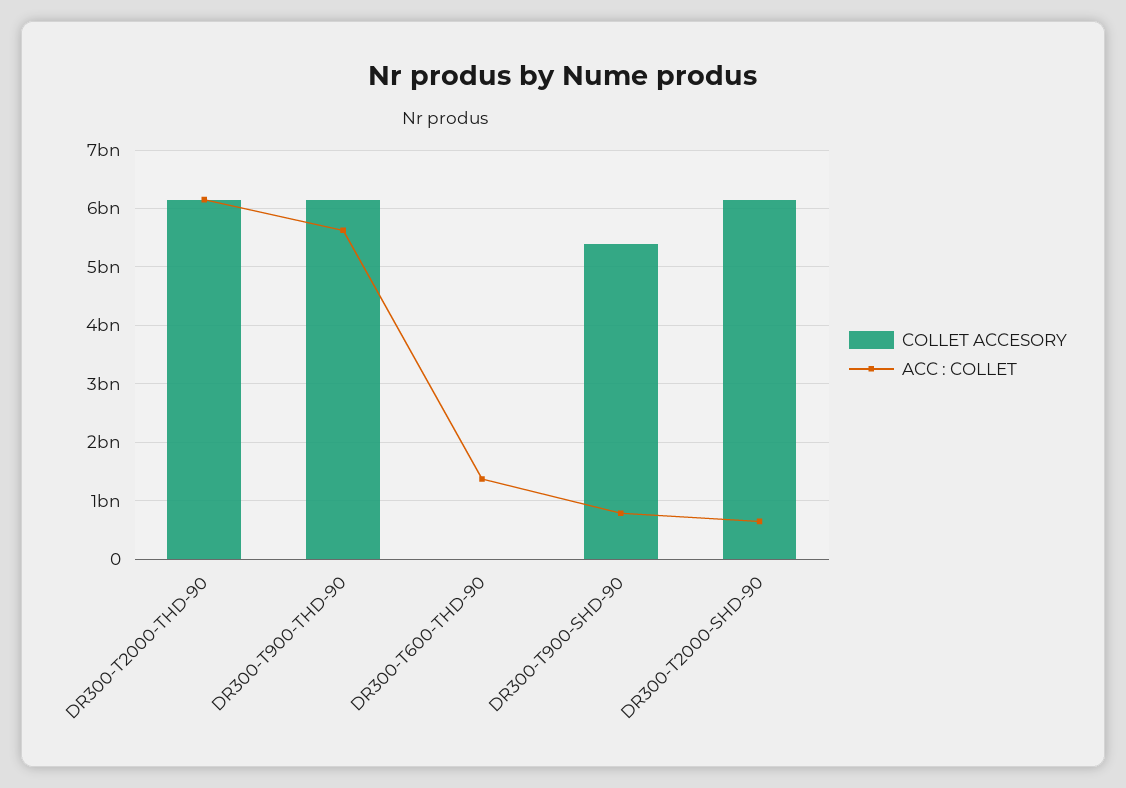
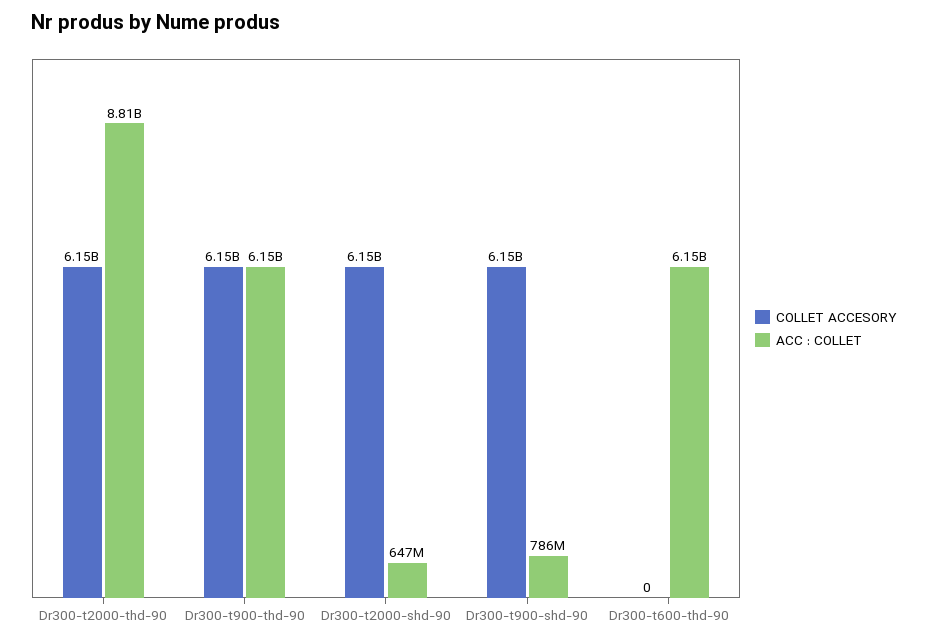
ACC : COLLET, DR300-T2000-THD-90: 6200000000 -> 8810000000
ACC : COLLET, DR300-T900-THD-90: 5600000000 -> 6150000000
ACC : COLLET, DR300-T600-THD-90: 1400000000 -> 6150000000
COLLET ACCESORY, DR300-T900-SHD-90: 5400000000 -> 6150000000

